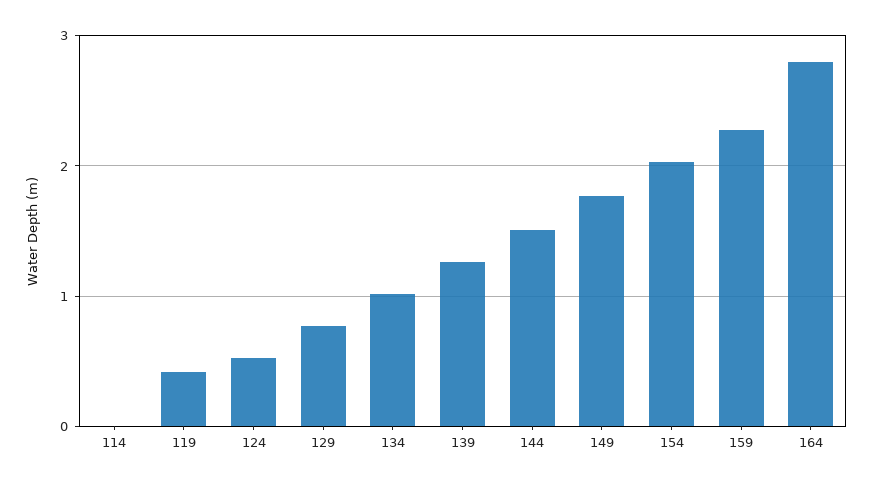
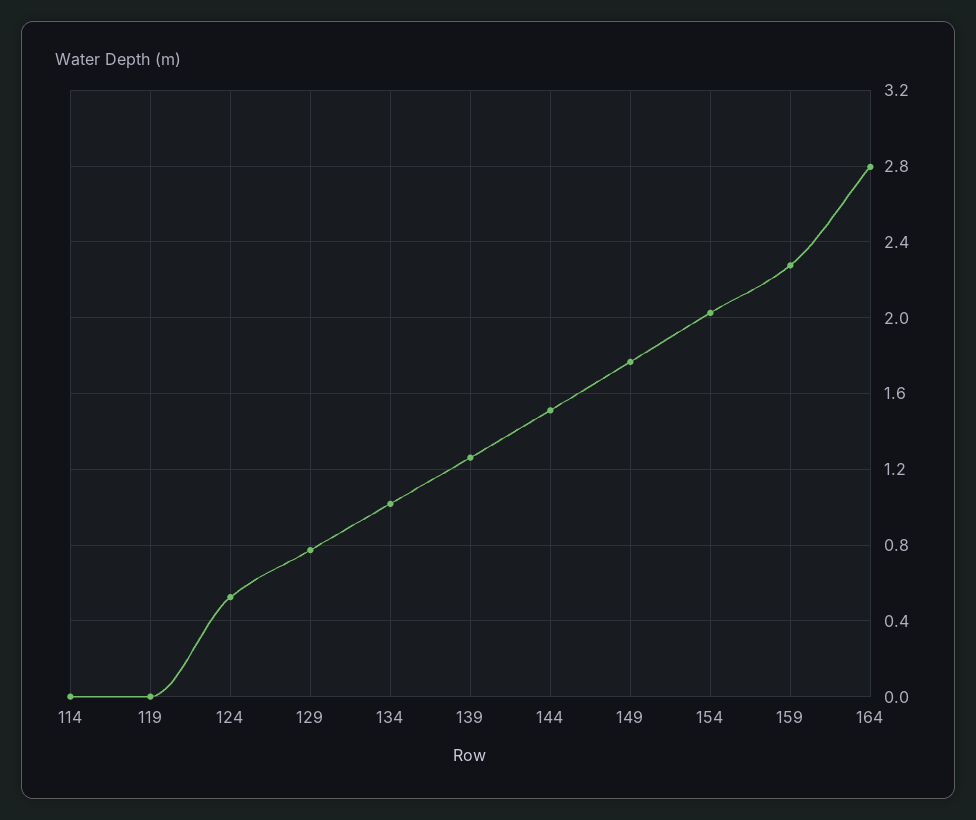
119: 0.4 -> 0

